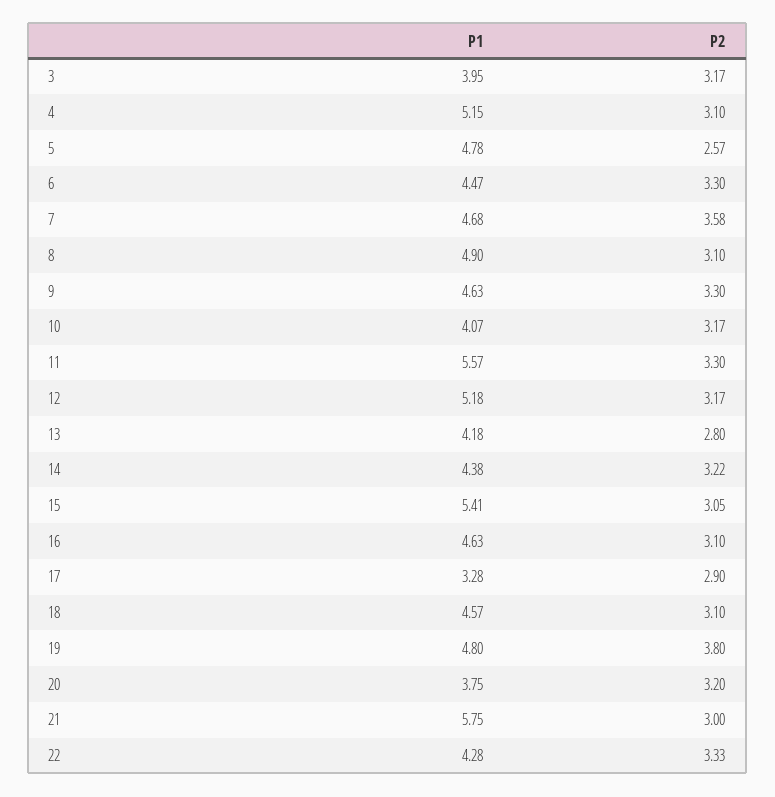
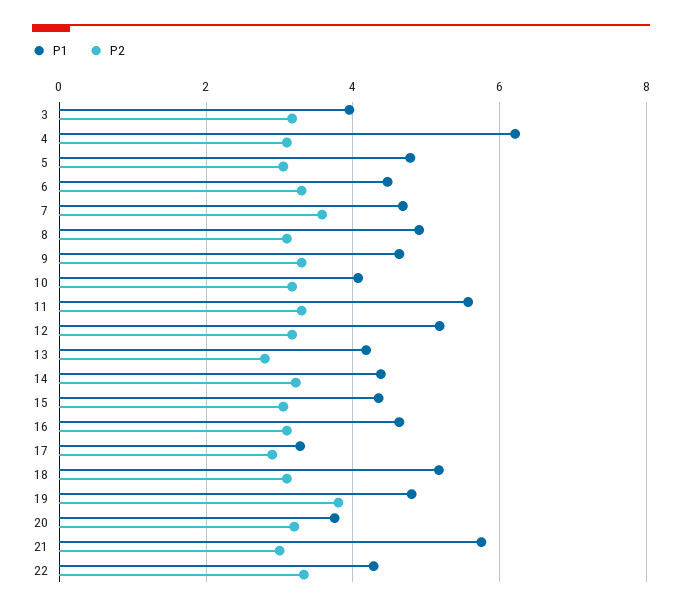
P1, 4: 5.15 -> 6.2
P2, 5: 2.57 -> 3
P1, 15: 5.41 -> 4.4
P1, 18: 4.57 -> 5.2

